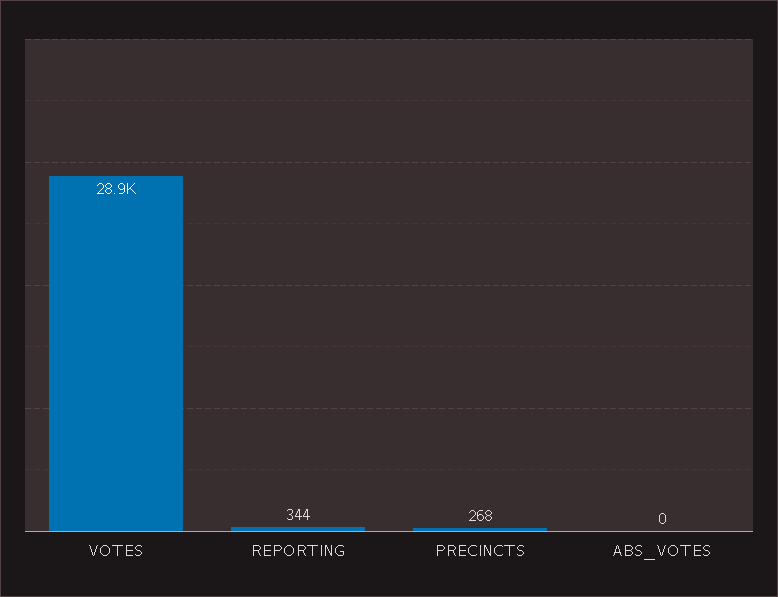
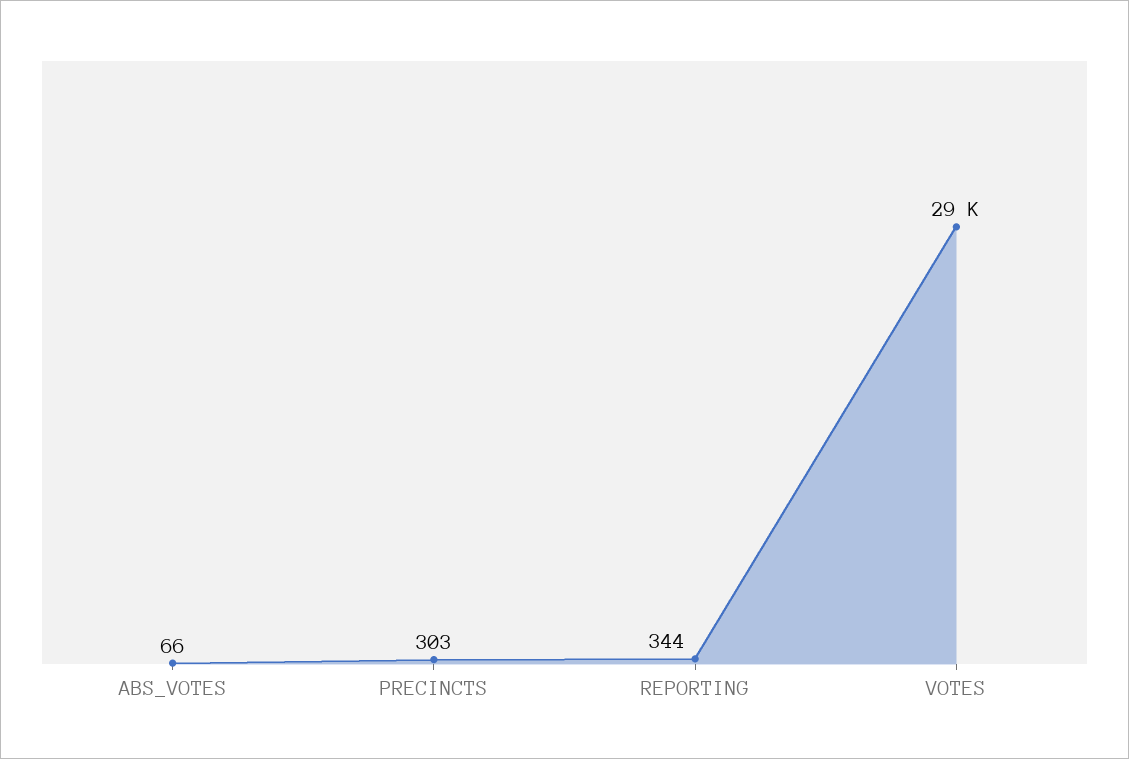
PRECINCTS: 268 -> 303
ABS_VOTES: 0 -> 66

